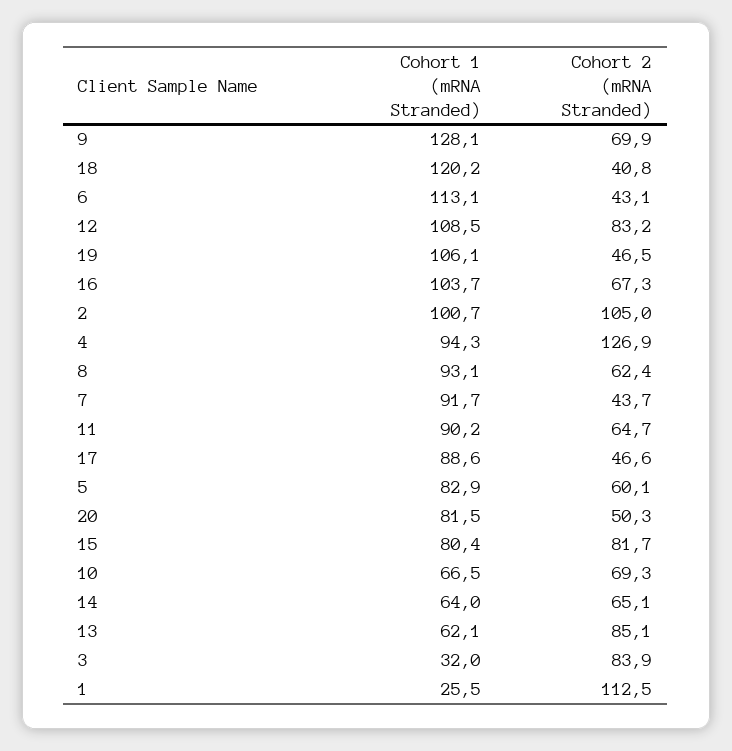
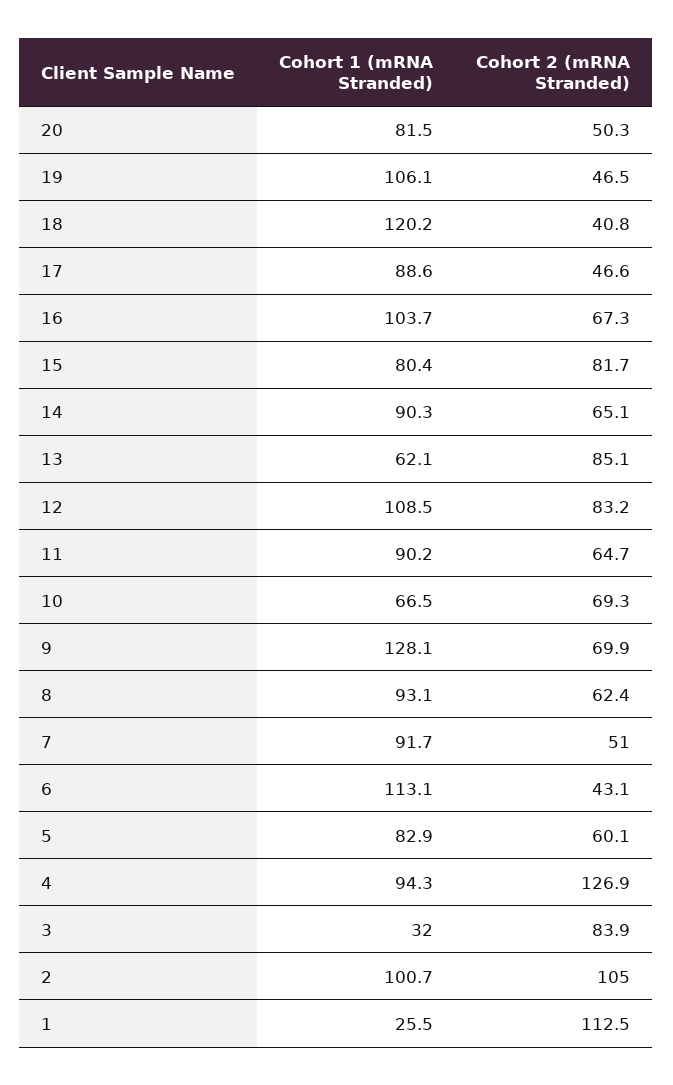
Cohort 2 (mRNA Stranded), 7: 43.7 -> 51
Cohort 1 (mRNA Stranded), 14: 64 -> 90.3

